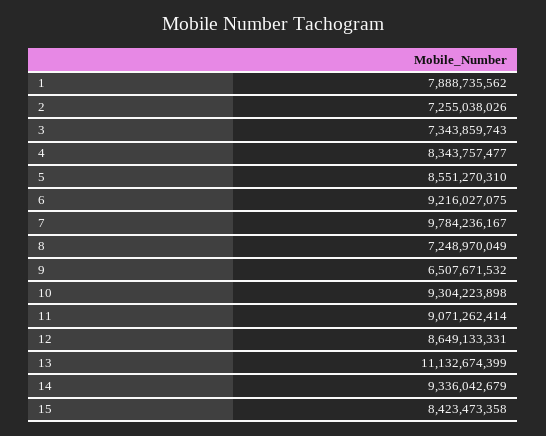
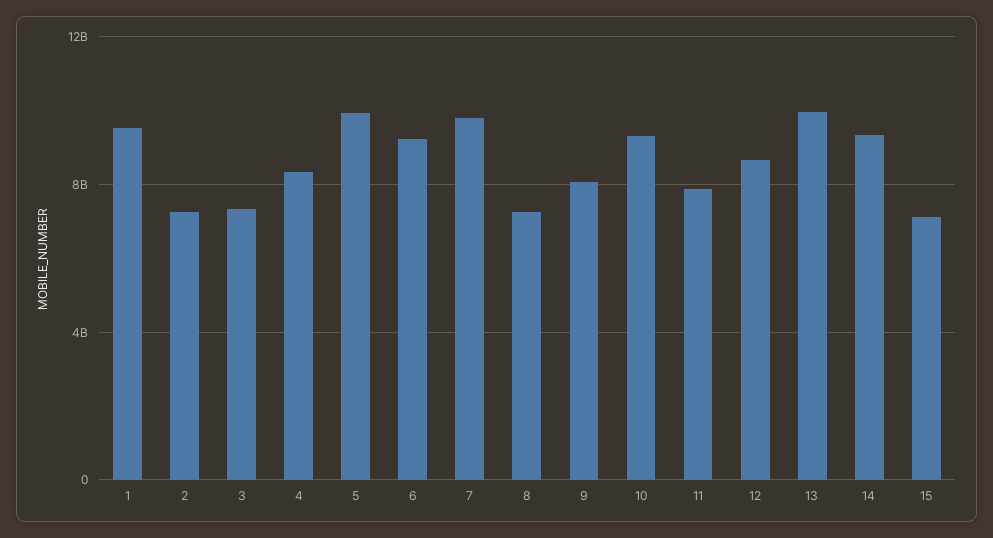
1: 7888735562 -> 9500000000
5: 8551270310 -> 10000000000
9: 6507671532 -> 8000000000
11: 9071262414 -> 8000000000
13: 11132674399 -> 10000000000
15: 8423473358 -> 7000000000

